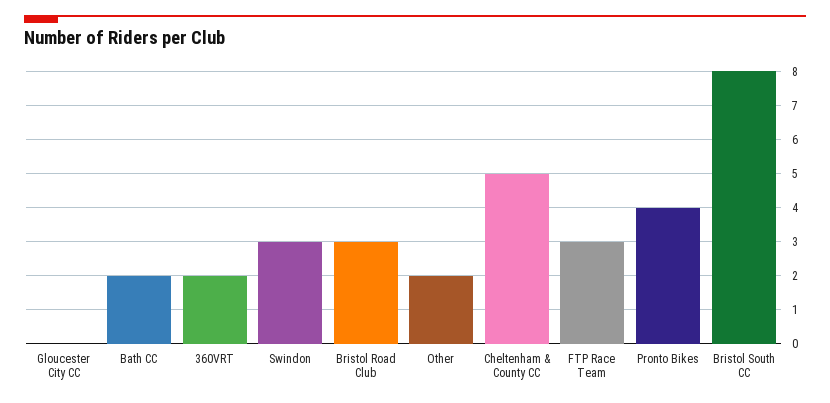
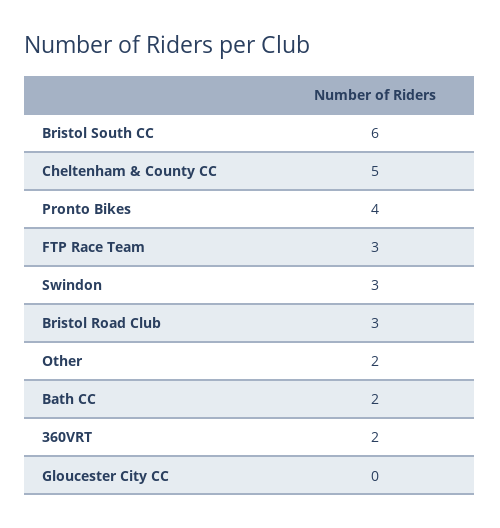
Bristol South CC: 8 -> 6

